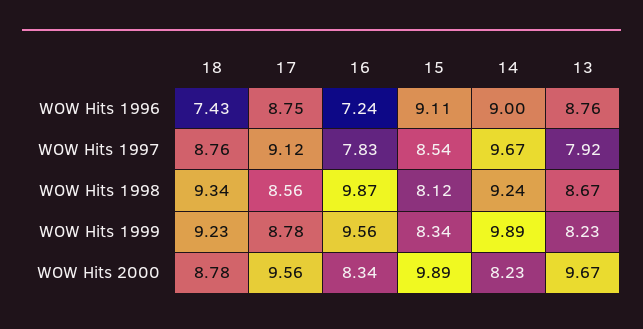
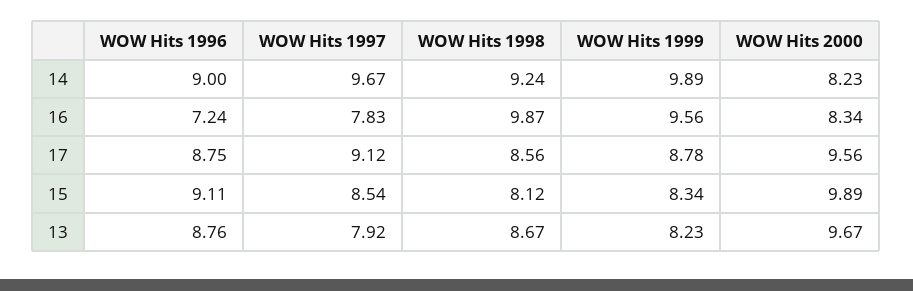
18, WOW Hits 1996: 7.43 -> none
18, WOW Hits 1997: 8.76 -> none
18, WOW Hits 1998: 9.34 -> none
18, WOW Hits 1999: 9.23 -> none
18, WOW Hits 2000: 8.78 -> none

